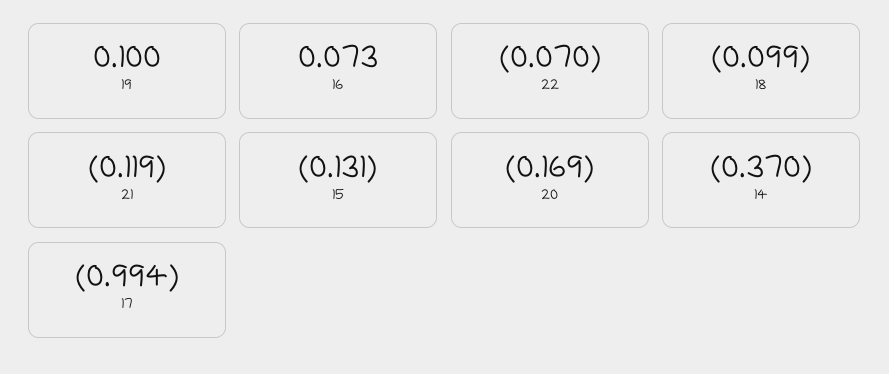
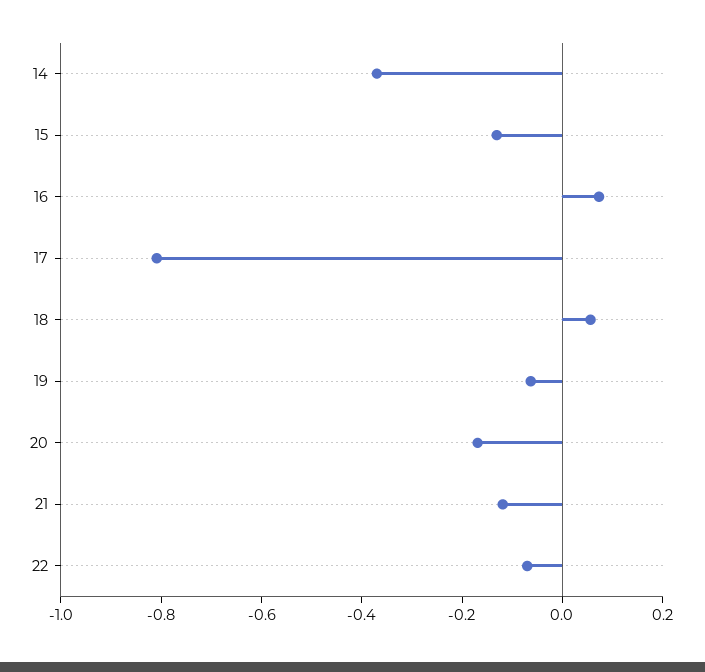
19: 0.1 -> -0.05
18: -0.099 -> 0.05
17: -0.994 -> -0.8

